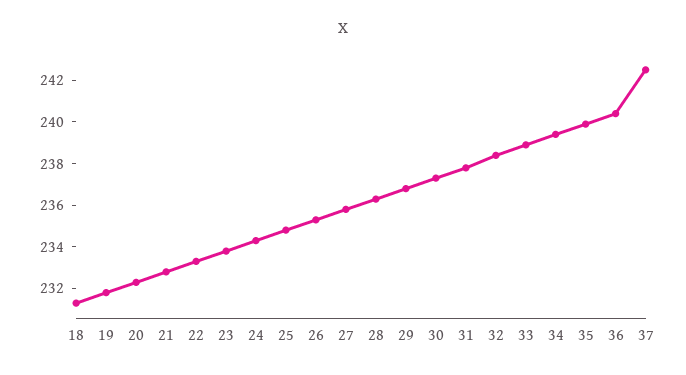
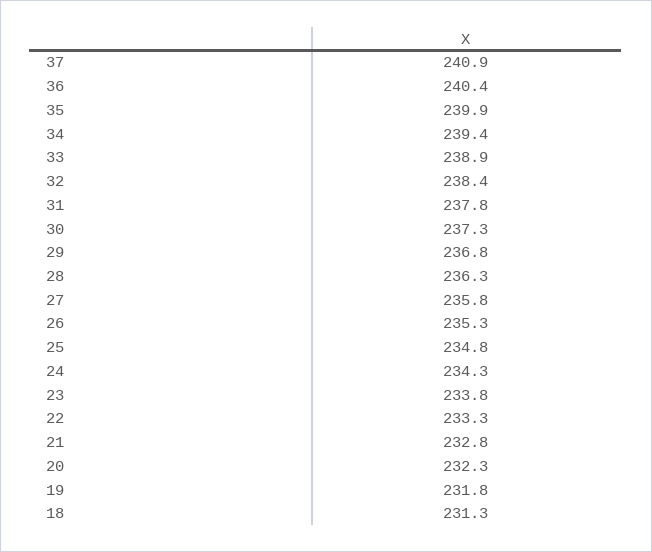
37: 242.5 -> 240.9

